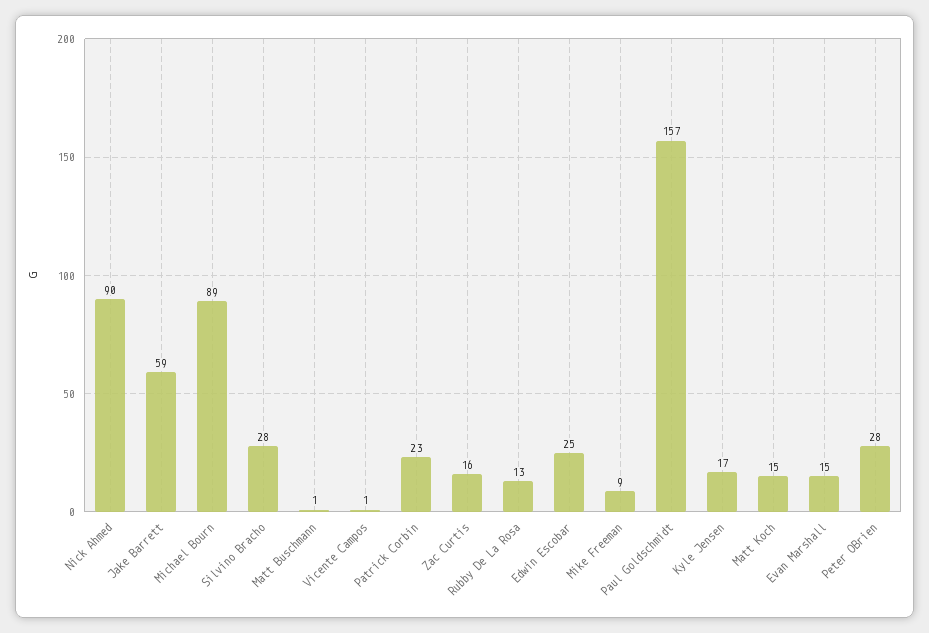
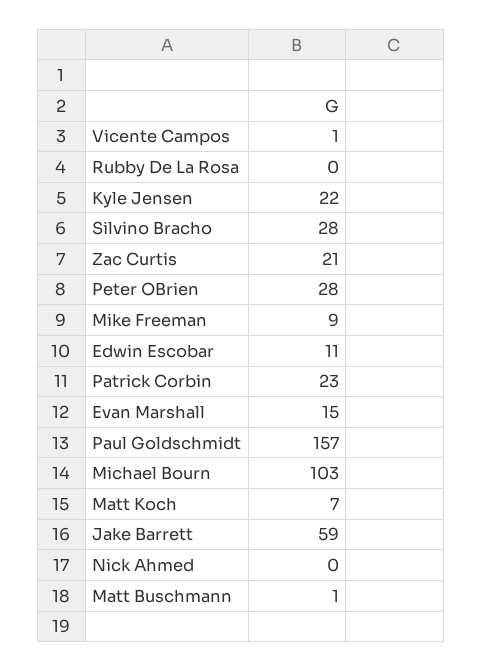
Nick Ahmed: 90 -> 0
Michael Bourn: 89 -> 103
Zac Curtis: 16 -> 21
Rubby De La Rosa: 13 -> 0
Edwin Escobar: 25 -> 11
Kyle Jensen: 17 -> 22
Matt Koch: 15 -> 7

